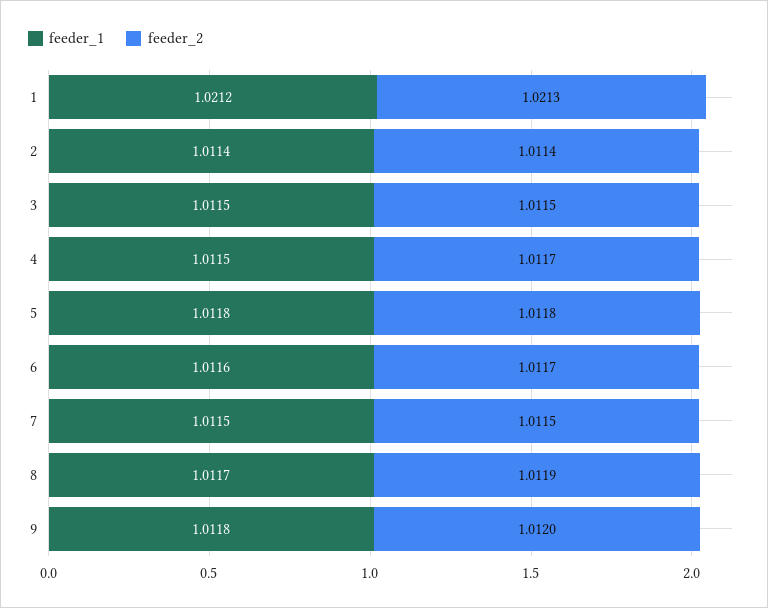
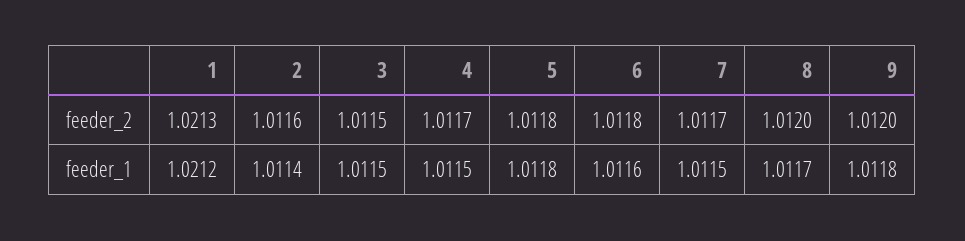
feeder_2, 2: 1.0114 -> 1.0116
feeder_2, 6: 1.0117 -> 1.0118
feeder_2, 7: 1.0115 -> 1.0117
feeder_2, 8: 1.0119 -> 1.012

